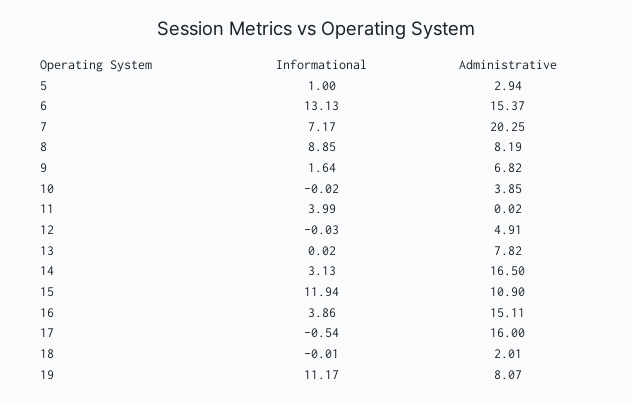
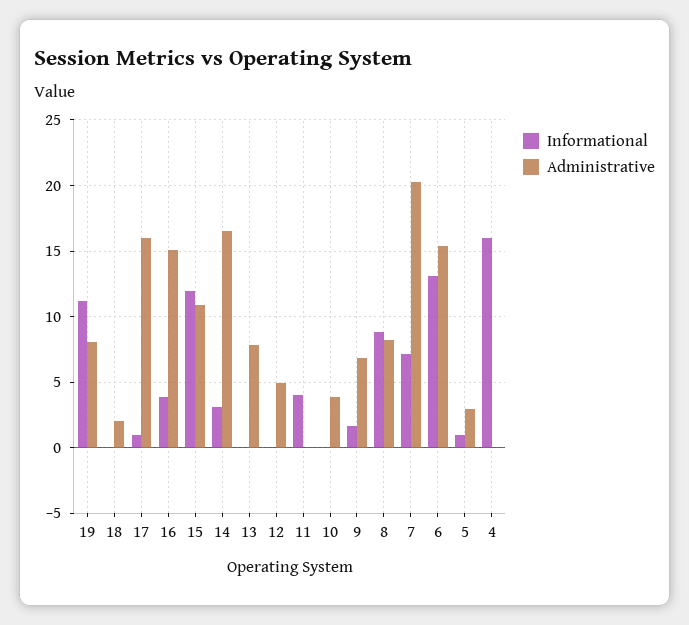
Informational, 17: -0.54 -> 1
Informational, 4: none -> 16
Administrative, 4: none -> 0

